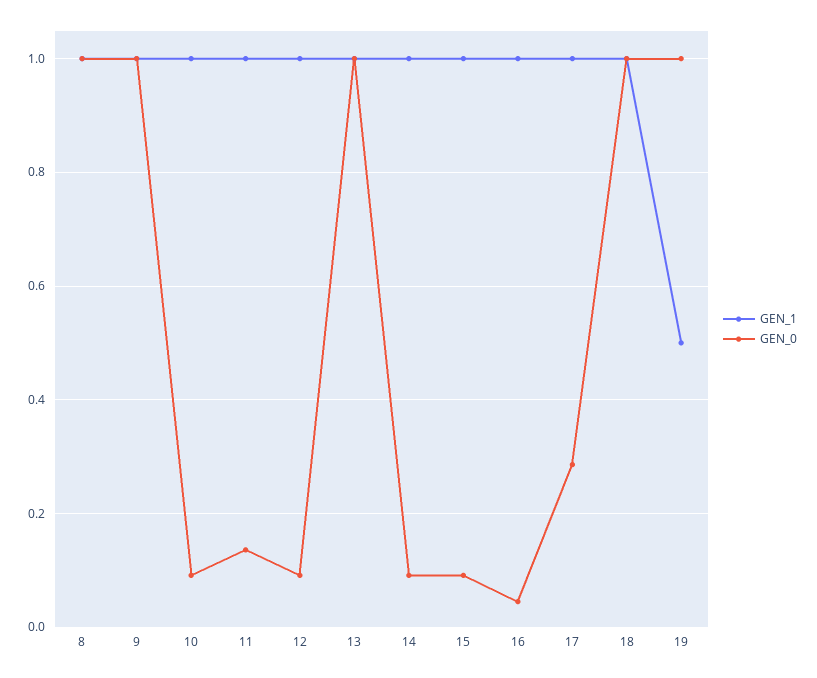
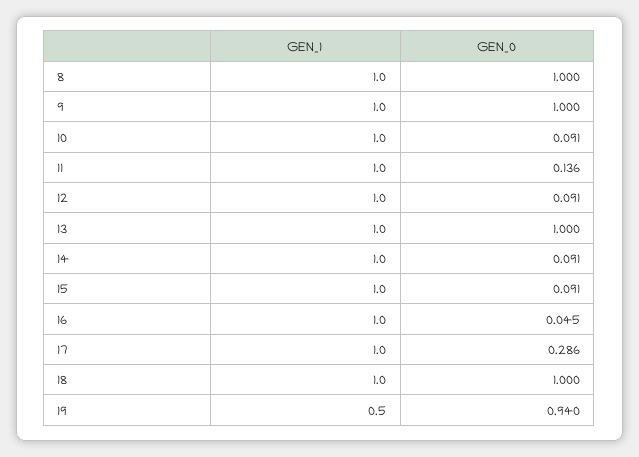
GEN_0, 19: 1 -> 0.94

